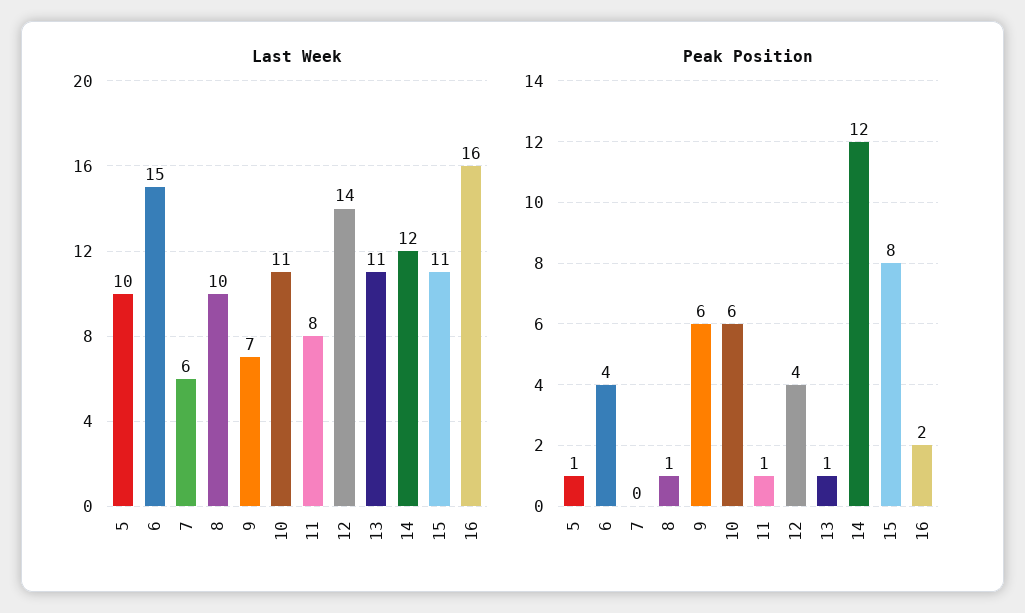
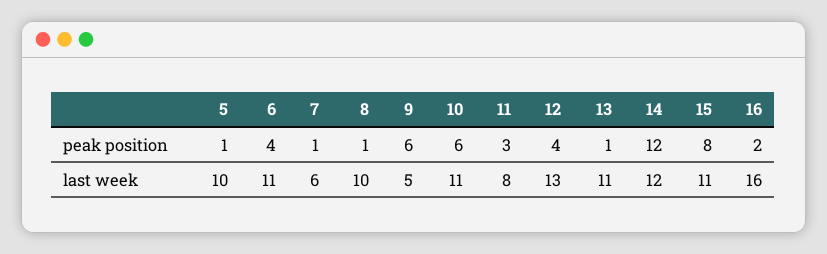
Last Week, 6: 15 -> 11
Last Week, 9: 7 -> 5
Last Week, 12: 14 -> 13
Peak Position, 7: 0 -> 1
Peak Position, 11: 1 -> 3

